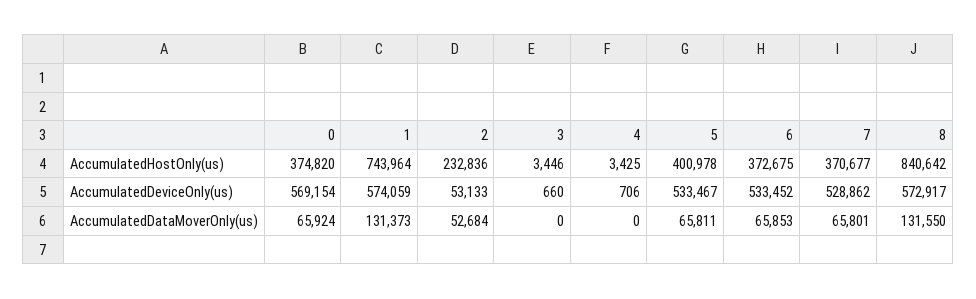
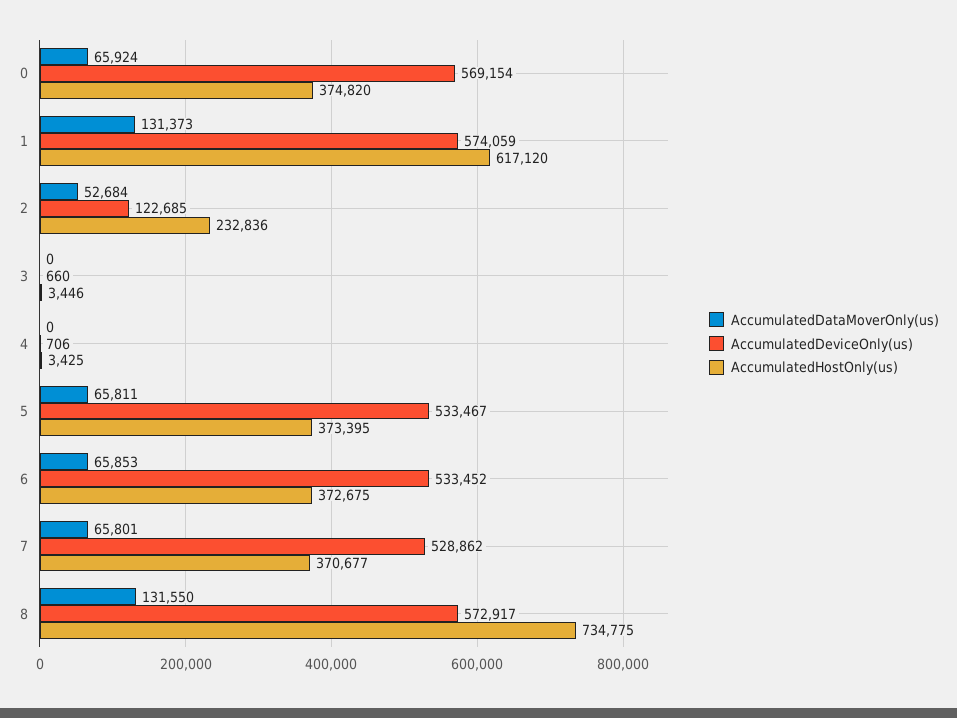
AccumulatedHostOnly(us), 1: 743964 -> 617120
AccumulatedHostOnly(us), 5: 400978 -> 373395
AccumulatedHostOnly(us), 8: 840642 -> 734775
AccumulatedDeviceOnly(us), 2: 53133 -> 122685

